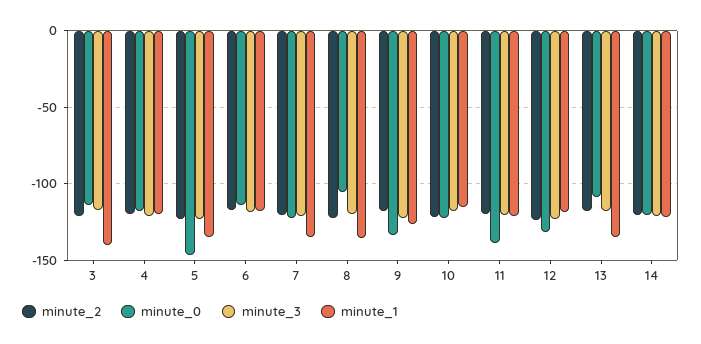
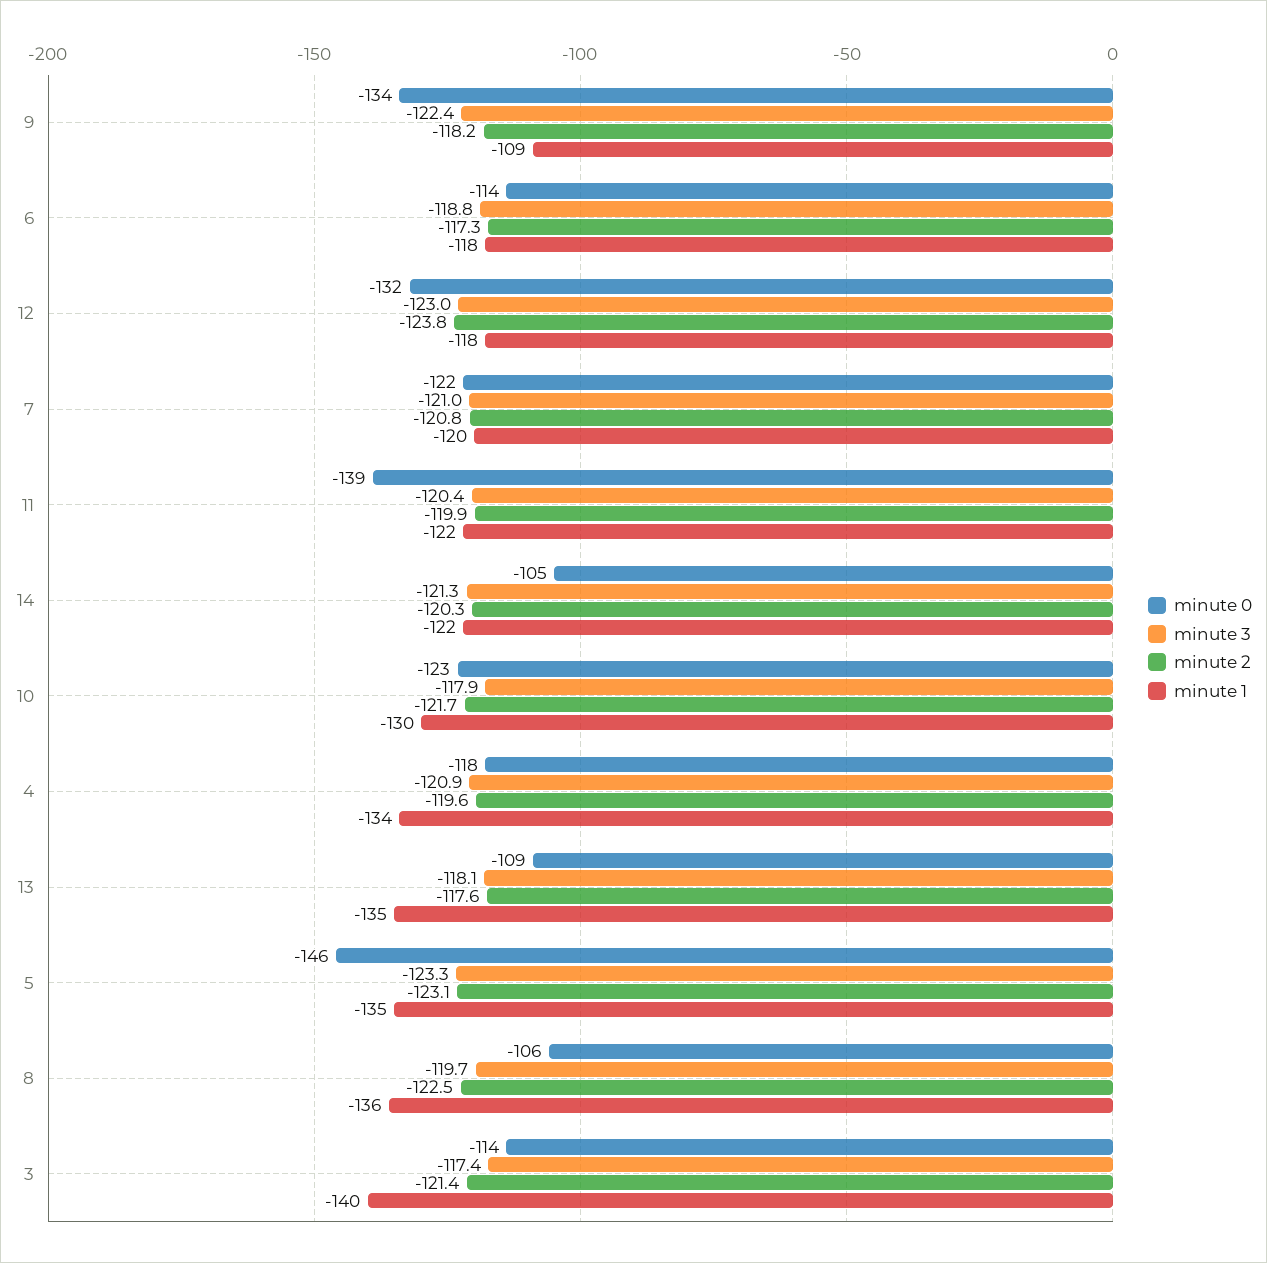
minute_1, 4: -120 -> -134
minute_1, 7: -135 -> -120
minute_1, 9: -125 -> -109
minute_1, 10: -115 -> -130
minute_0, 14: -120 -> -105

